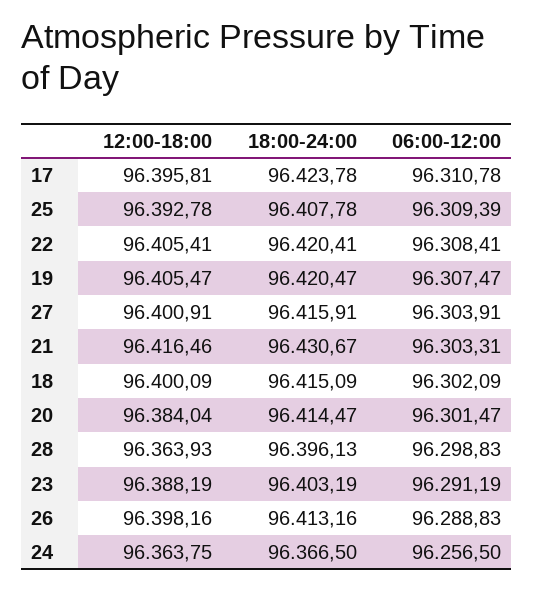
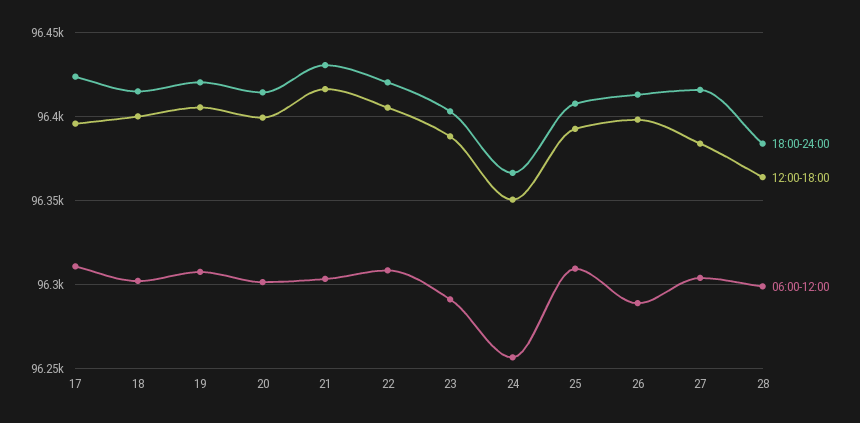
12:00-18:00, 27: 96400.91 -> 96385
12:00-18:00, 20: 96384.04 -> 96400
18:00-24:00, 28: 96396.13 -> 96385
12:00-18:00, 24: 96363.75 -> 96350

